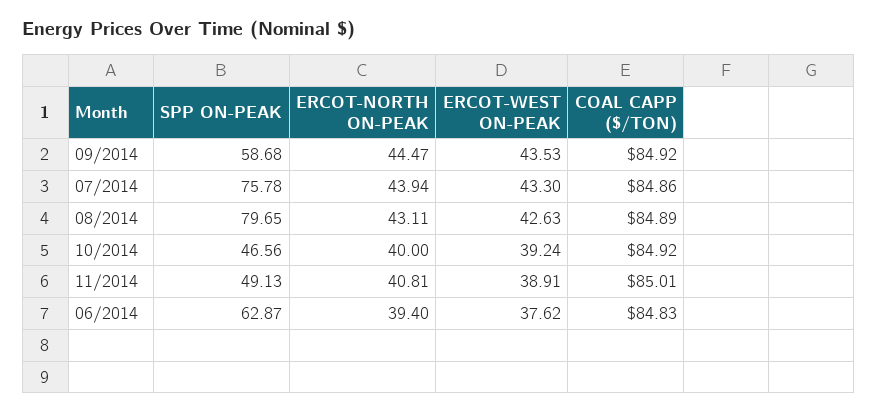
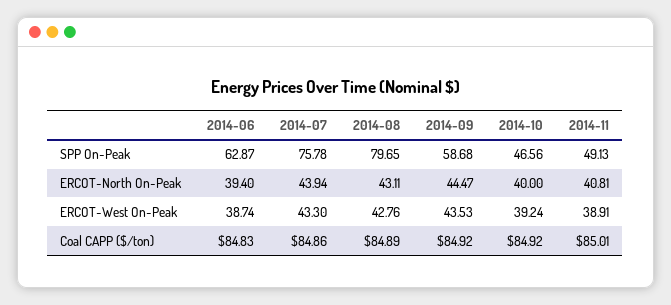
ERCOT-WEST ON-PEAK, 08/2014: 42.63 -> 42.76
ERCOT-WEST ON-PEAK, 06/2014: 37.62 -> 38.74

